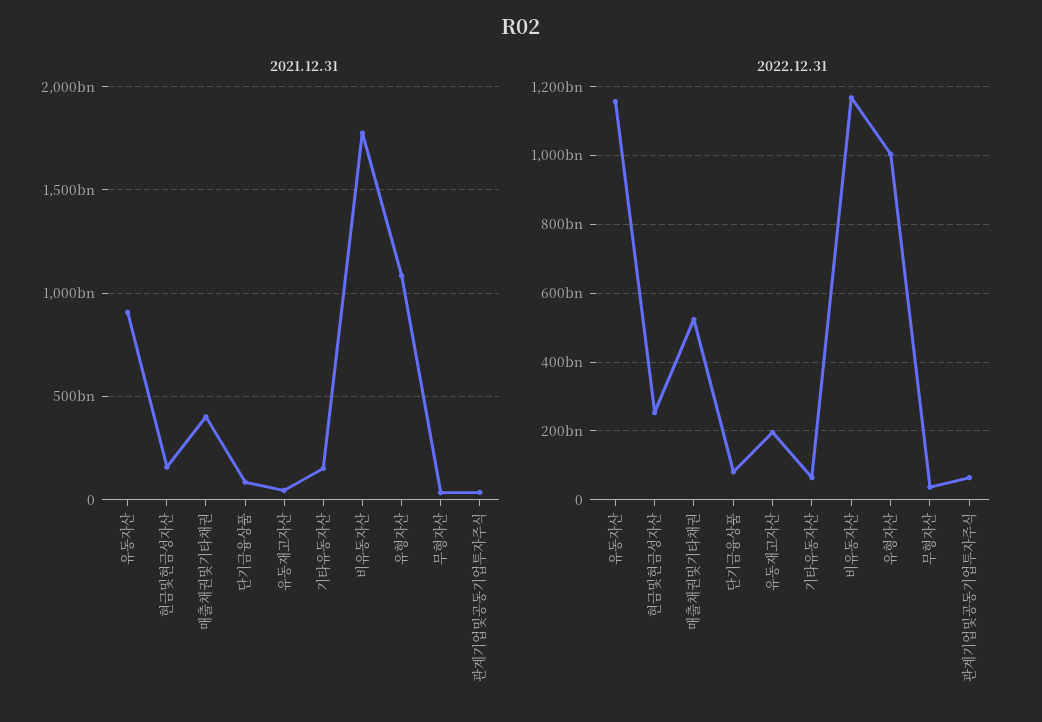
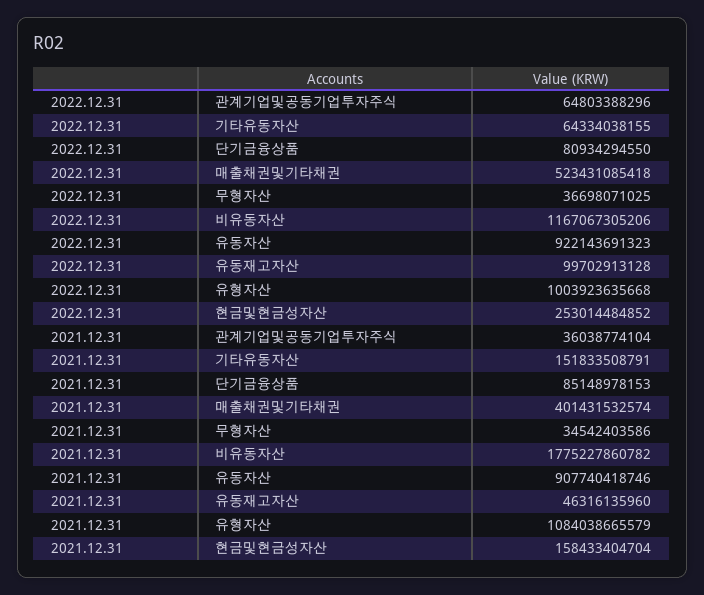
2022.12.31, 유동자산: 1160000000000 -> 922143691323
2022.12.31, 유동재고자산: 200000000000 -> 99702913128

